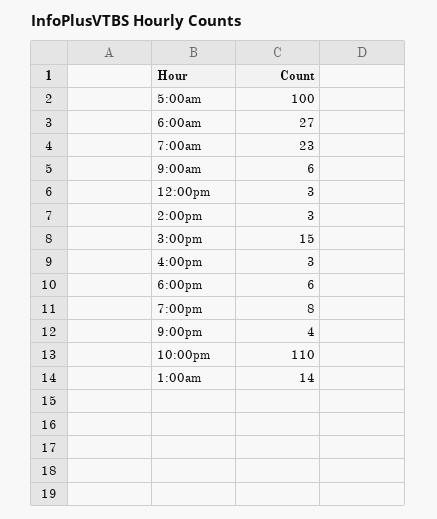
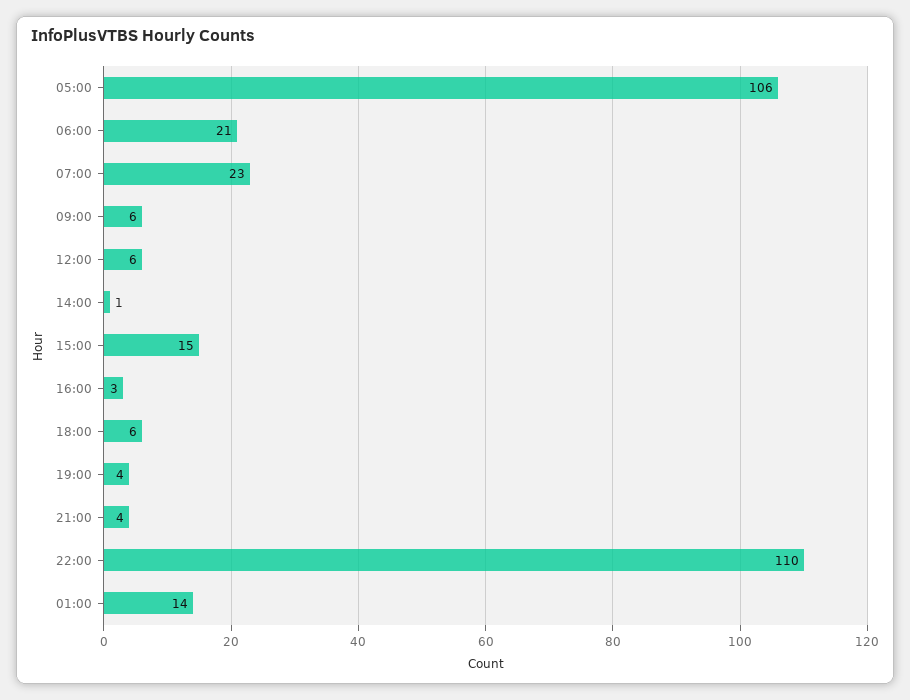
5:00am: 100 -> 106
6:00am: 27 -> 21
12:00pm: 3 -> 6
2:00pm: 3 -> 1
7:00pm: 8 -> 4

